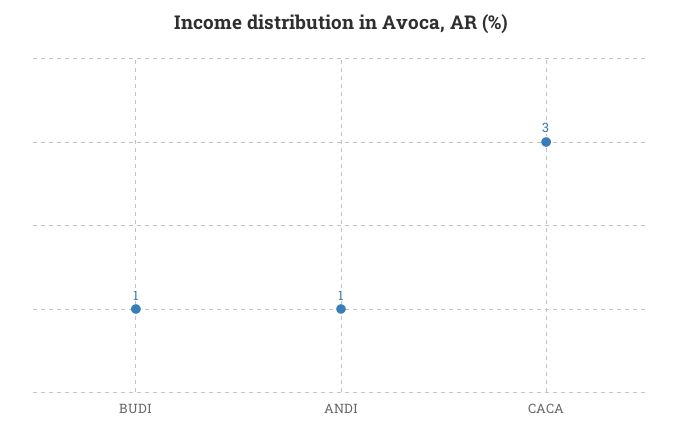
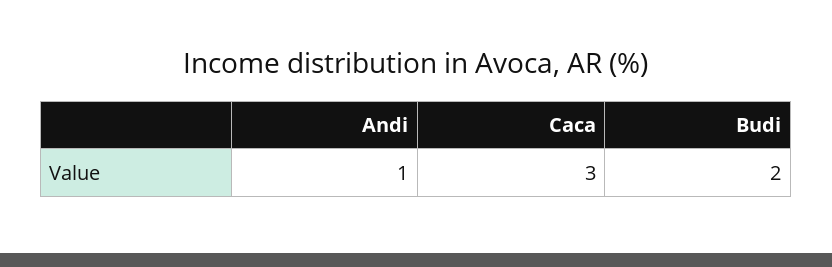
BUDI: 1 -> 2

